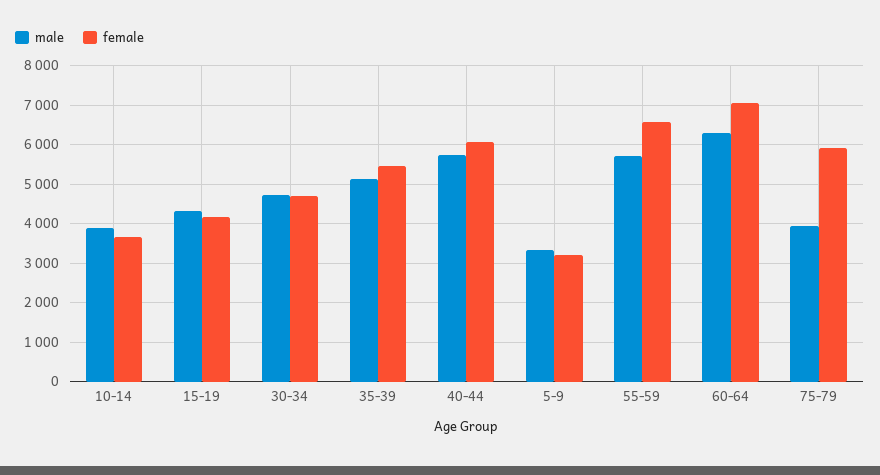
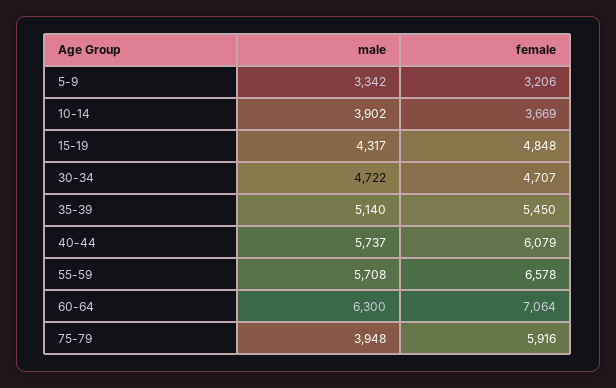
female, 15-19: 4200 -> 4848

